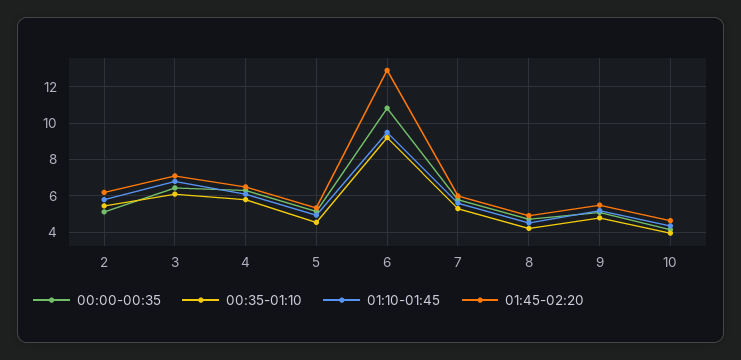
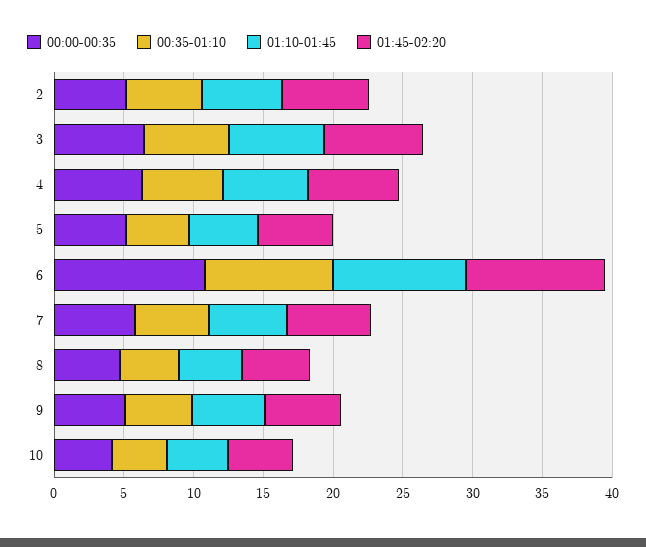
01:45-02:20, 6: 13 -> 10

